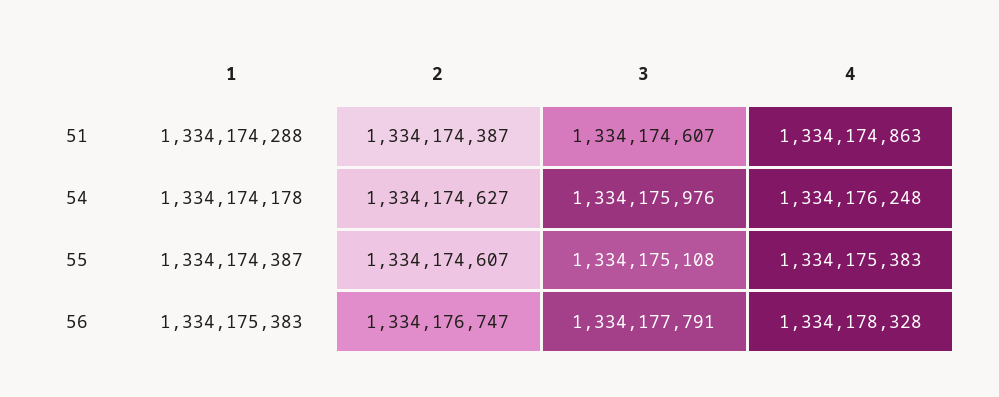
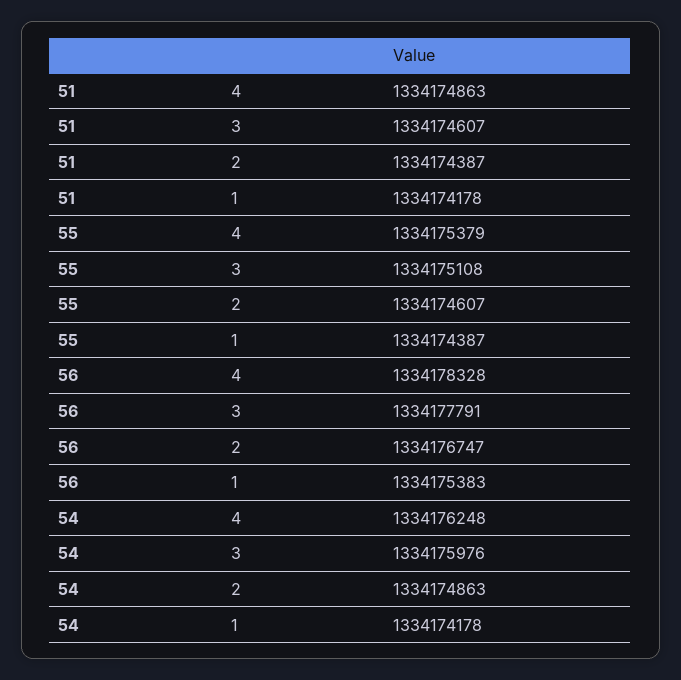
1, 51: 1334174288 -> 1334174178
2, 54: 1334174627 -> 1334174863
4, 55: 1334175383 -> 1334175379

